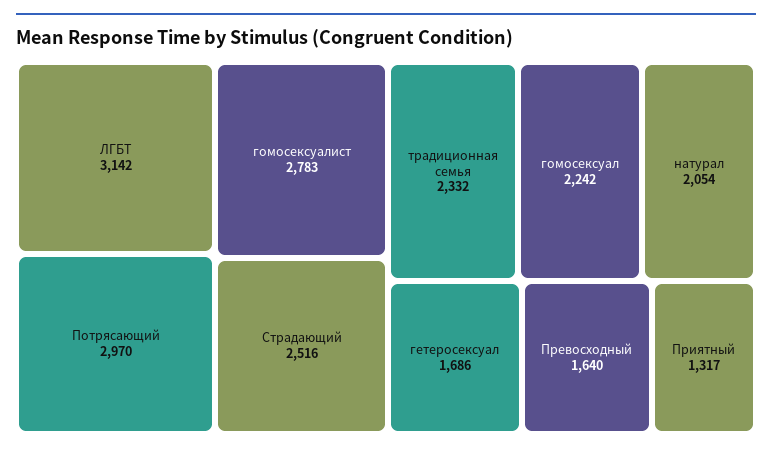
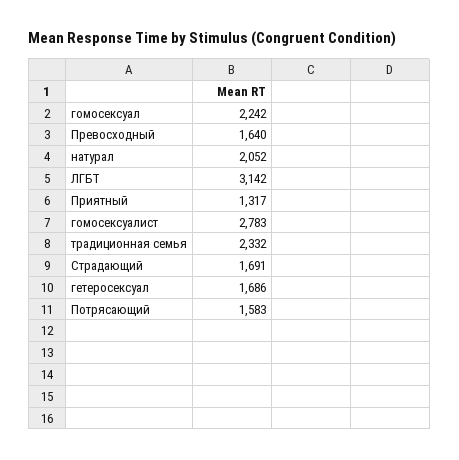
Потрясающий: 2970 -> 1583
Страдающий: 2516 -> 1691
натурал: 2054 -> 2052

